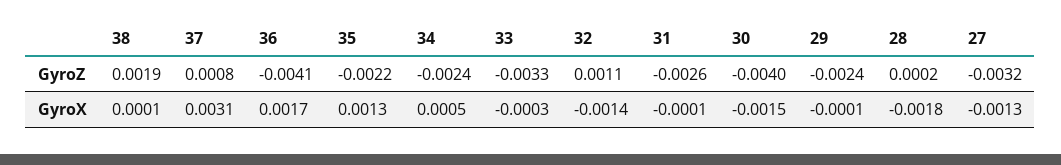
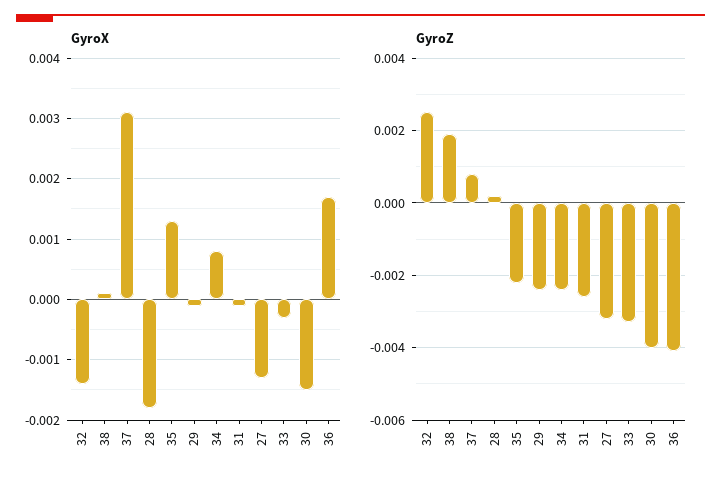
GyroZ, 32: 0.0011 -> 0.0025
GyroX, 34: 0.0005 -> 0.0008

